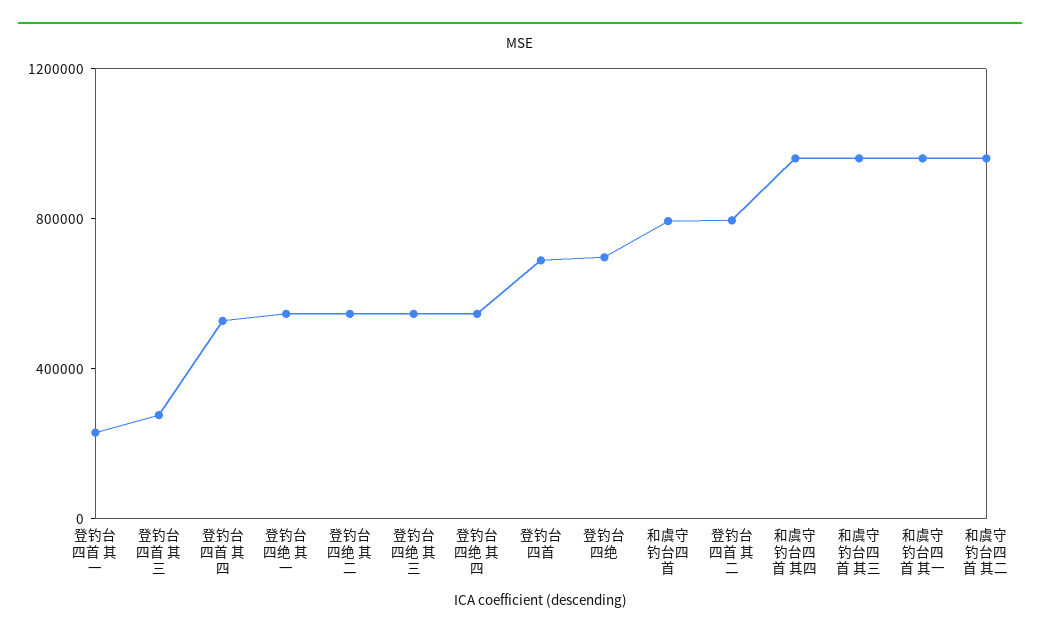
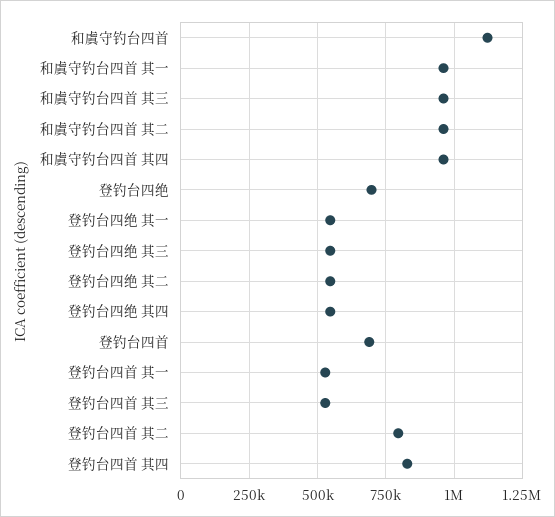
登钓台四首 其一: 200000 -> 525000
登钓台四首 其三: 300000 -> 525000
登钓台四首 其四: 500000 -> 825000
和虞守钓台四首: 800000 -> 1125000

